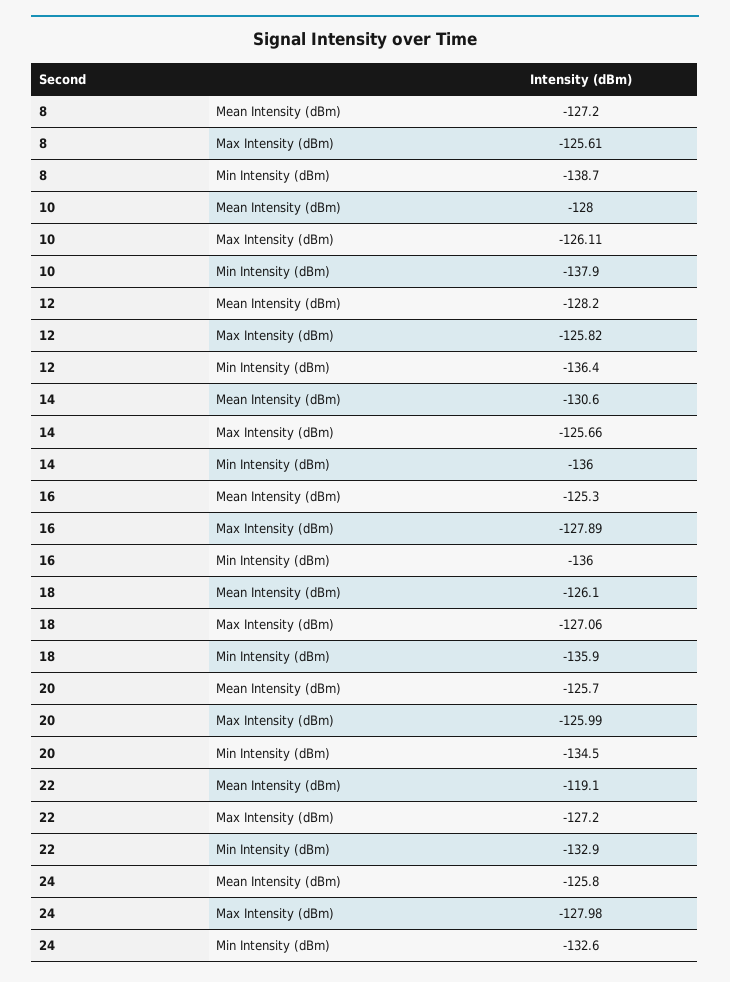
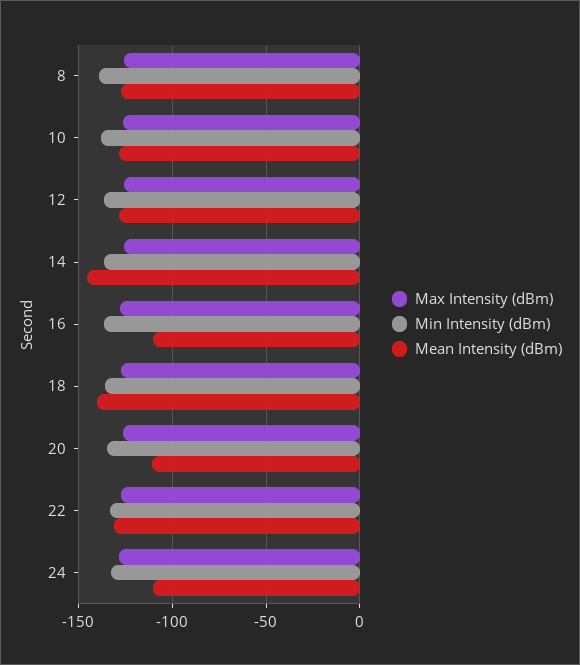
Mean Intensity (dBm), 14: -130.6 -> -145
Mean Intensity (dBm), 16: -125.3 -> -110
Mean Intensity (dBm), 18: -126.1 -> -140
Mean Intensity (dBm), 20: -125.7 -> -110
Mean Intensity (dBm), 22: -119.1 -> -130
Mean Intensity (dBm), 24: -125.8 -> -110

